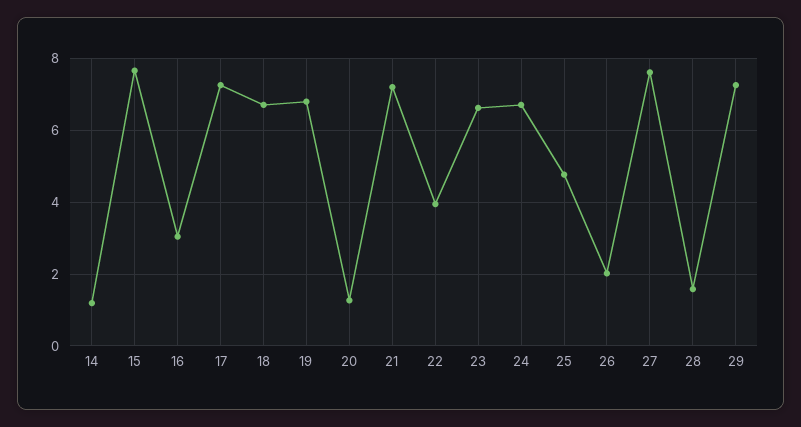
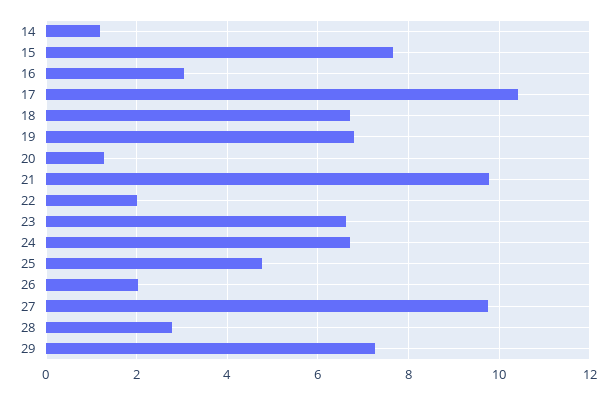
17: 7.2 -> 10.4
21: 7.2 -> 9.8
22: 4 -> 2
27: 7.6 -> 9.8
28: 1.6 -> 2.8

